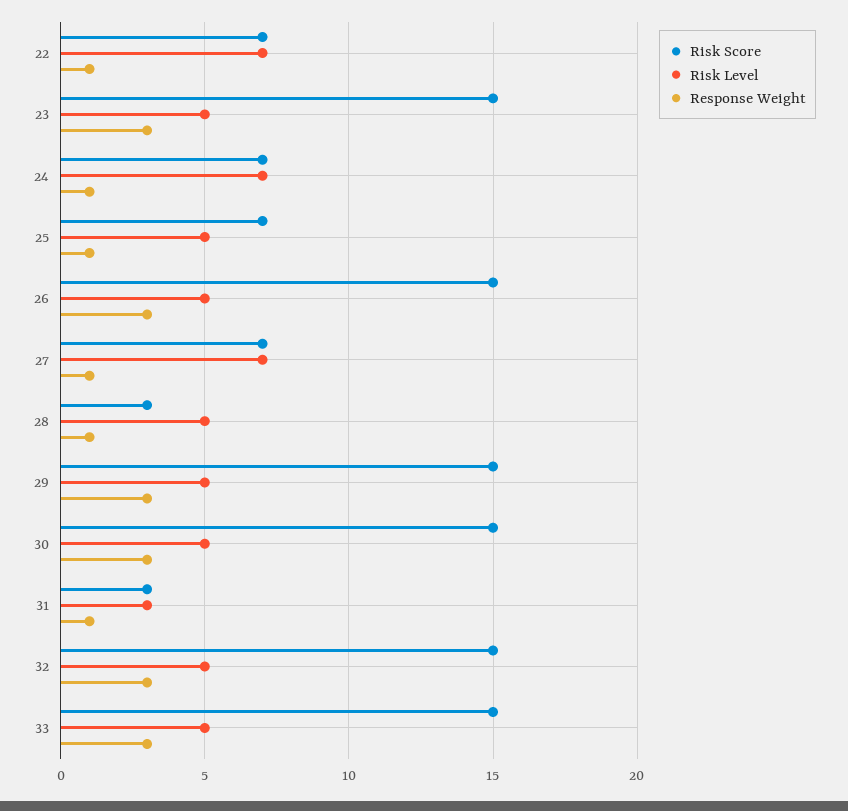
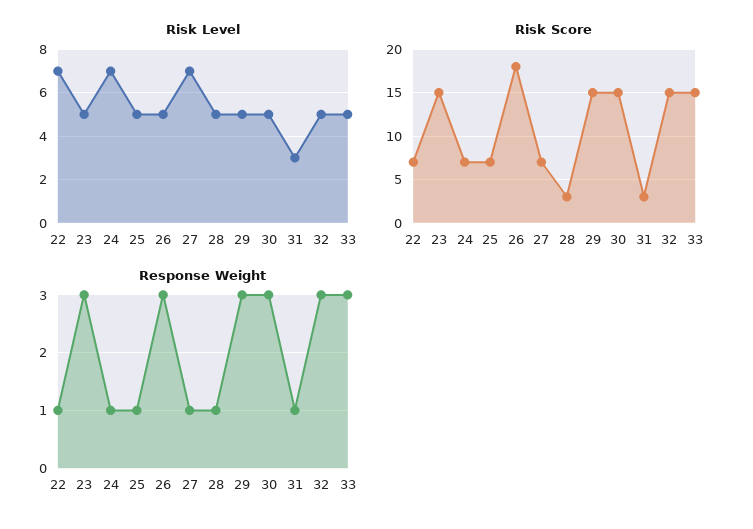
Risk Score, 26: 15 -> 18

